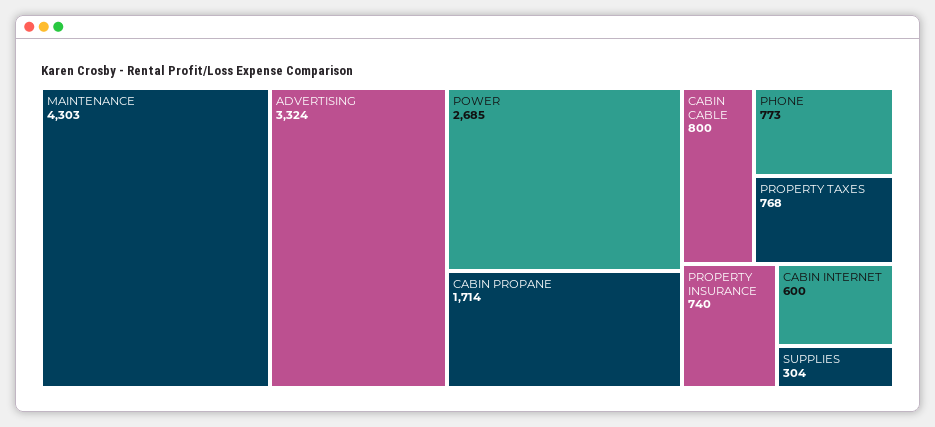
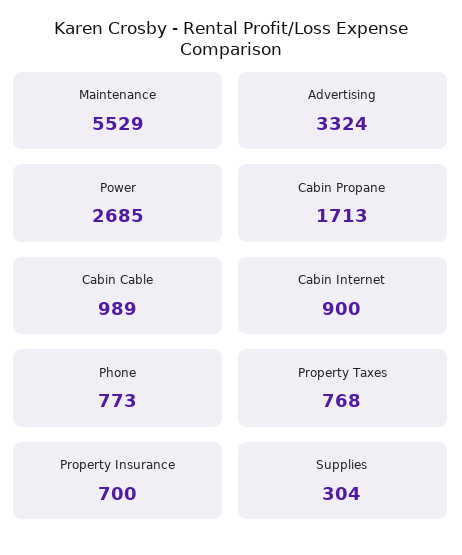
MAINTENANCE: 4303 -> 5529
CABIN PROPANE: 1714 -> 1713
CABIN CABLE: 800 -> 989
PROPERTY INSURANCE: 740 -> 700
CABIN INTERNET: 600 -> 900

